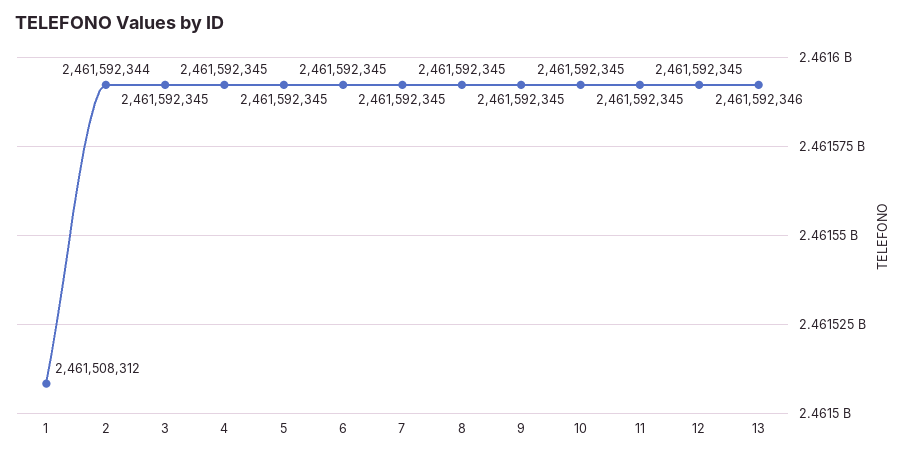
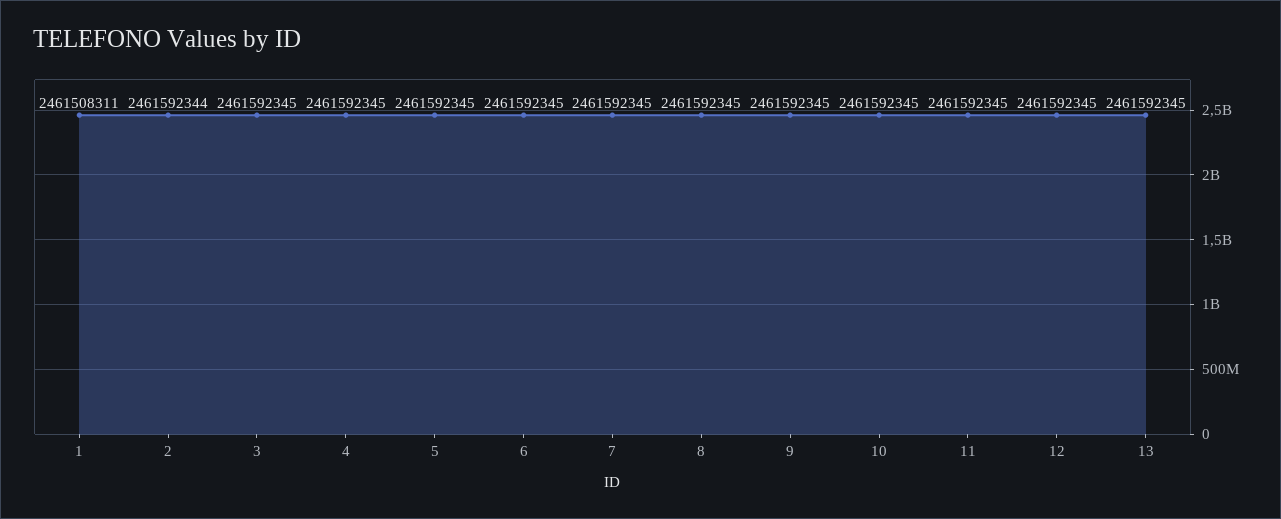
1: 2461508312 -> 2461508311
13: 2461592346 -> 2461592345

